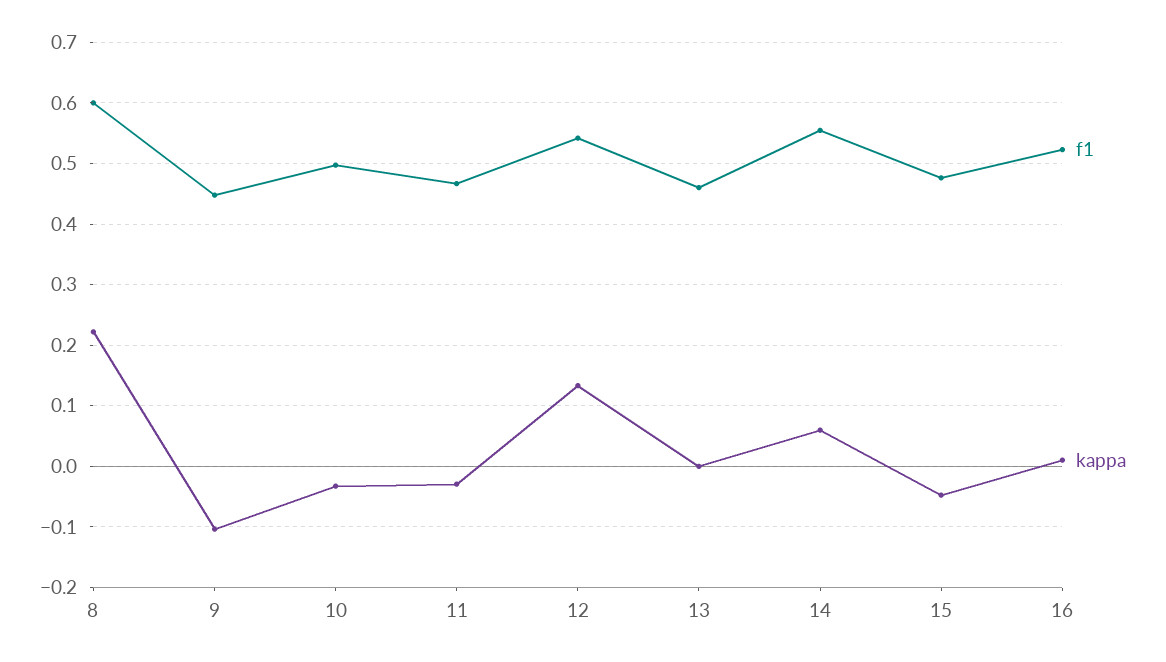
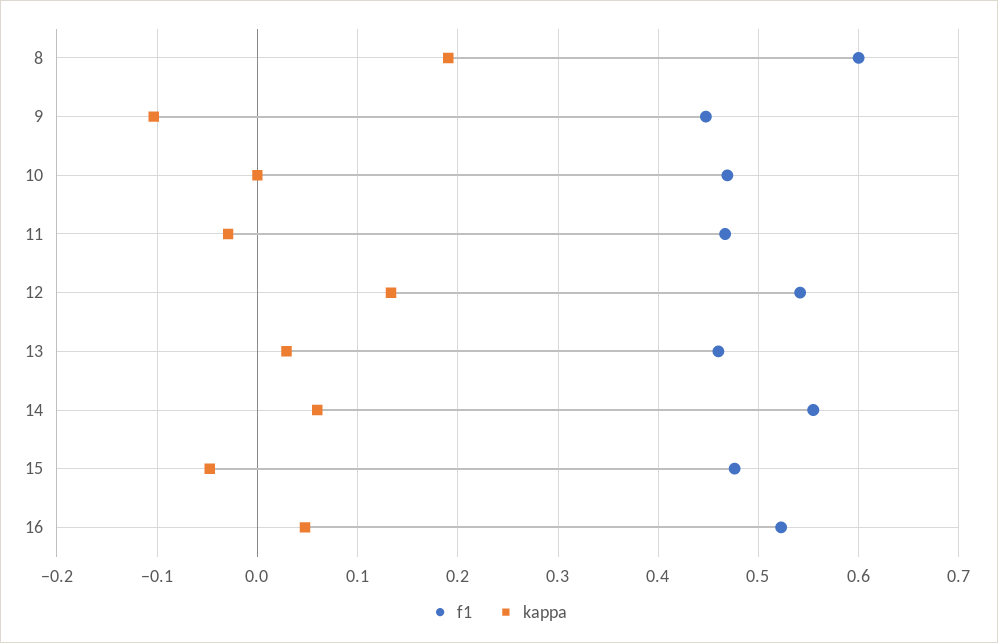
kappa, 8: 0.22 -> 0.19
f1, 10: 0.5 -> 0.47
kappa, 10: -0.03 -> 0
kappa, 13: 0 -> 0.03
kappa, 16: 0.01 -> 0.05

